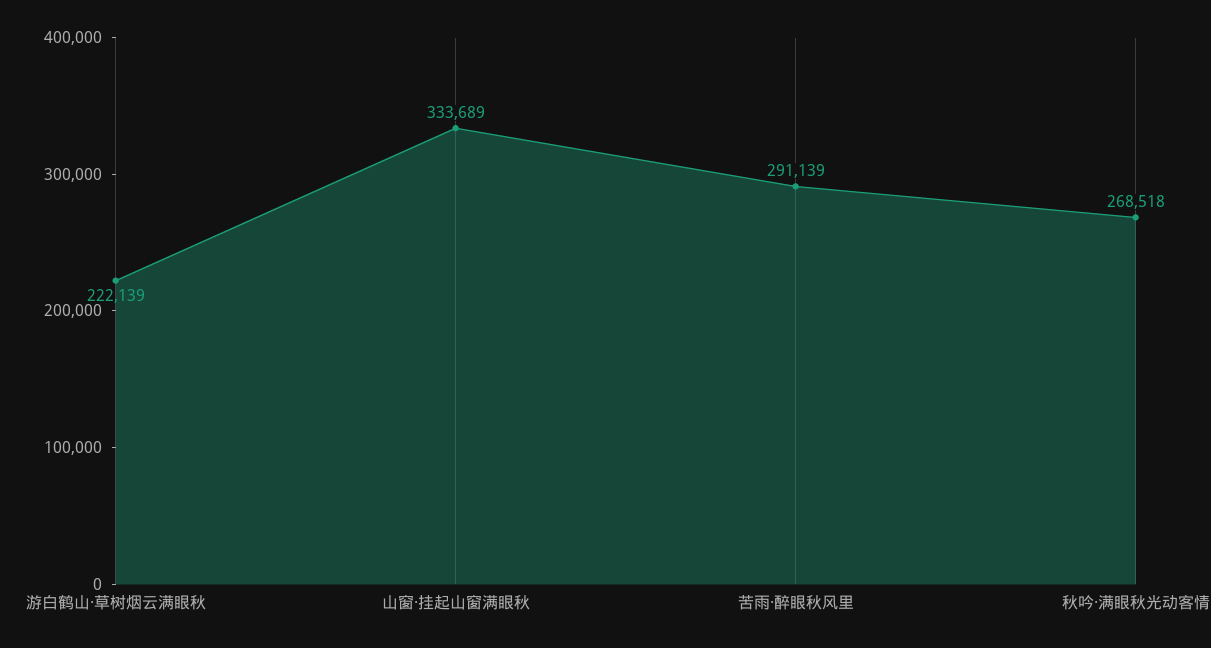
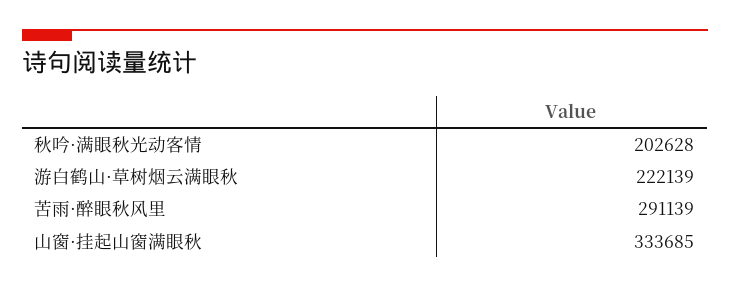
山窗·挂起山窗满眼秋: 333689 -> 333685
秋吟·满眼秋光动客情: 268518 -> 202628

